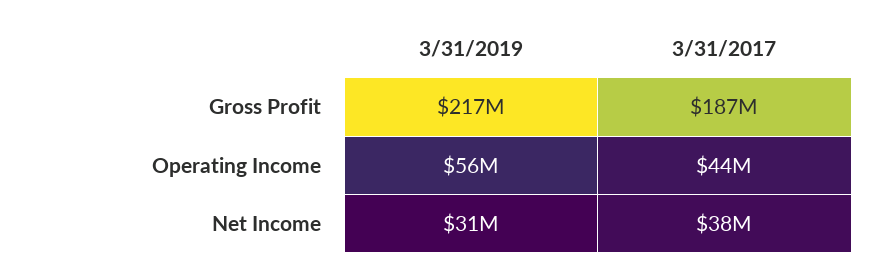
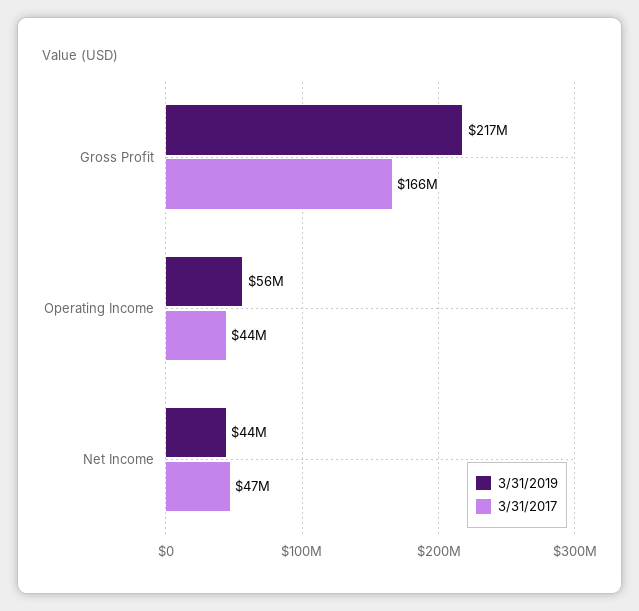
3/31/2017, Gross Profit: 187000000 -> 166000000
3/31/2019, Net Income: 31000000 -> 44000000
3/31/2017, Net Income: 38000000 -> 47000000

